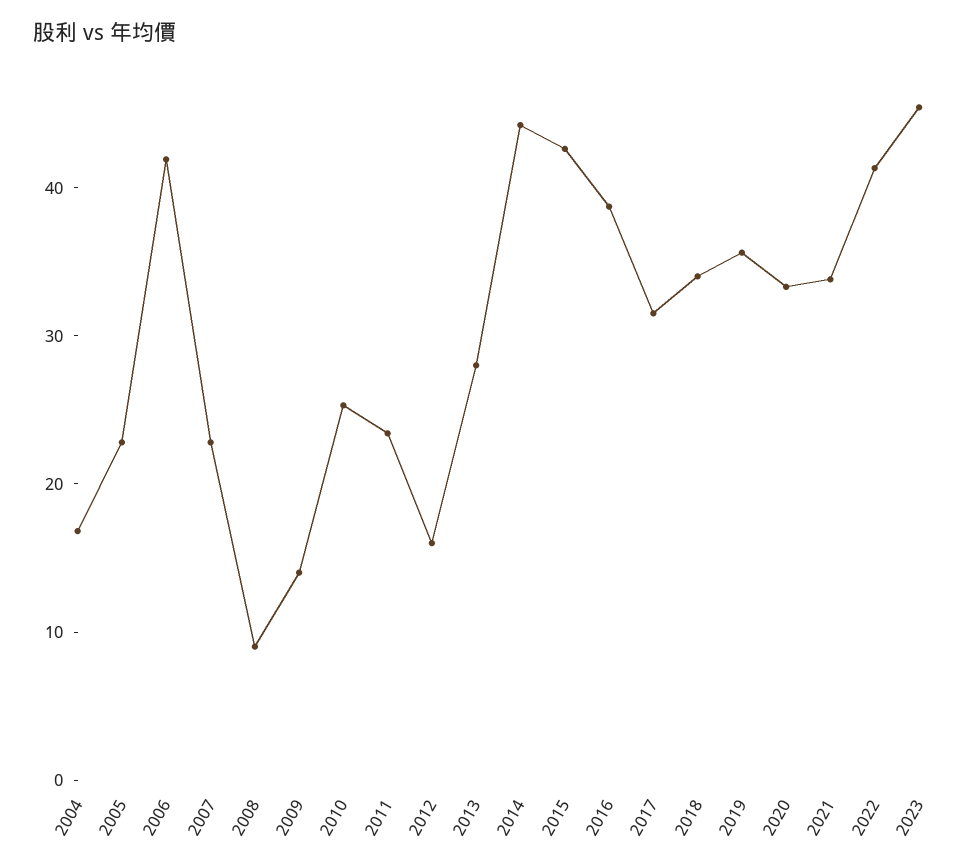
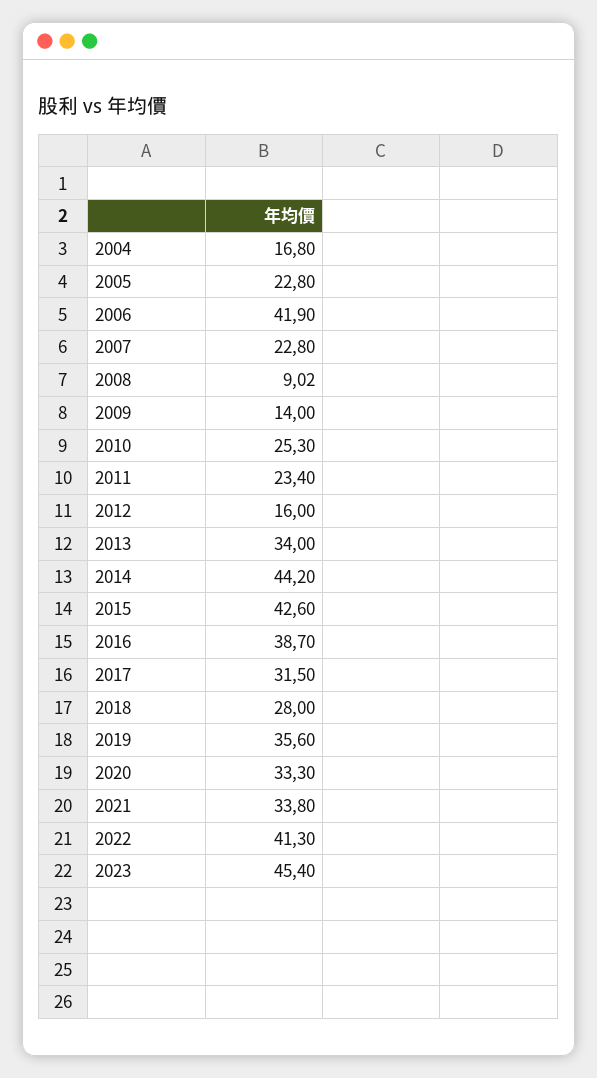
2013: 28 -> 34
2018: 34 -> 28

